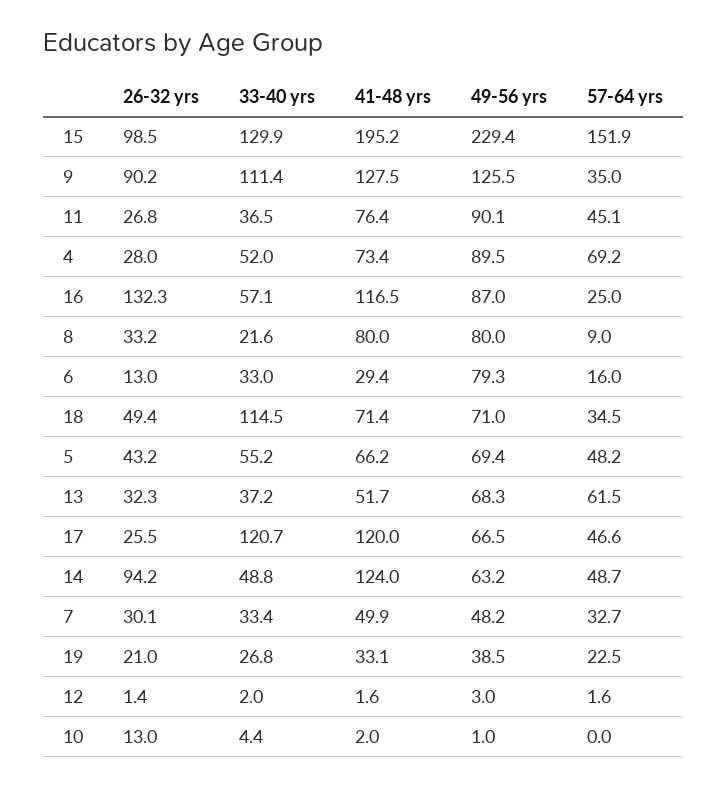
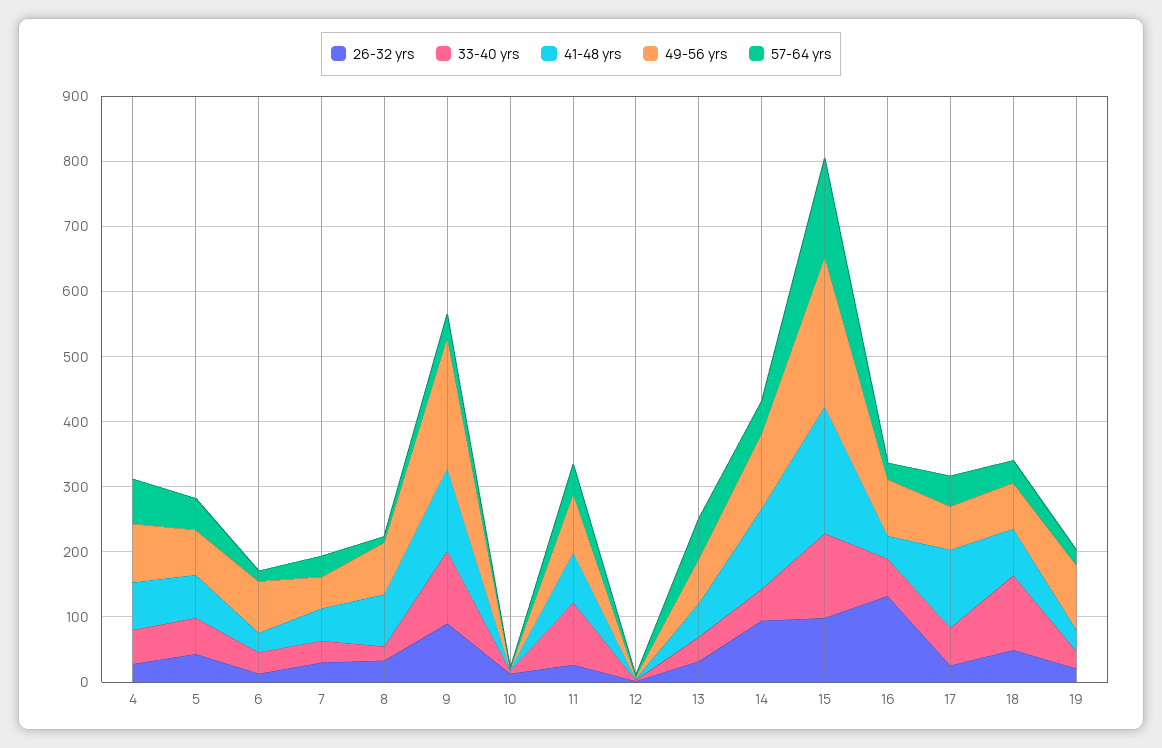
49-56 yrs, 9: 125.5 -> 200
33-40 yrs, 11: 36.5 -> 100
41-48 yrs, 16: 116.5 -> 40
33-40 yrs, 17: 120.7 -> 60
49-56 yrs, 14: 63.2 -> 120
49-56 yrs, 19: 38.5 -> 100

